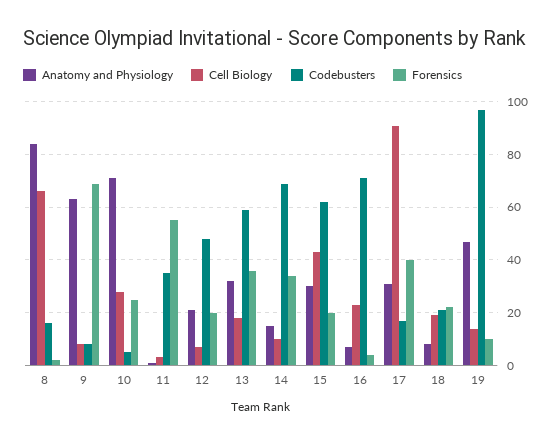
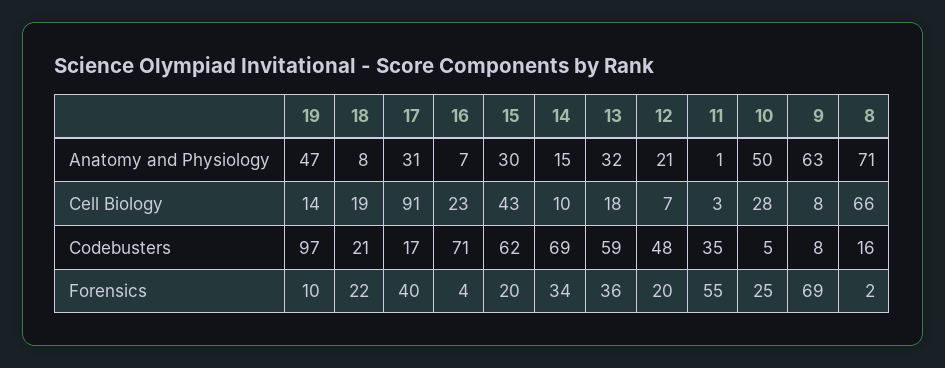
Anatomy and Physiology, 8: 85 -> 71
Anatomy and Physiology, 10: 70 -> 50

